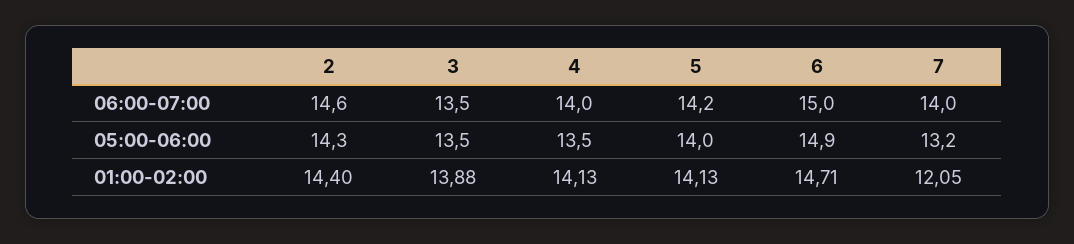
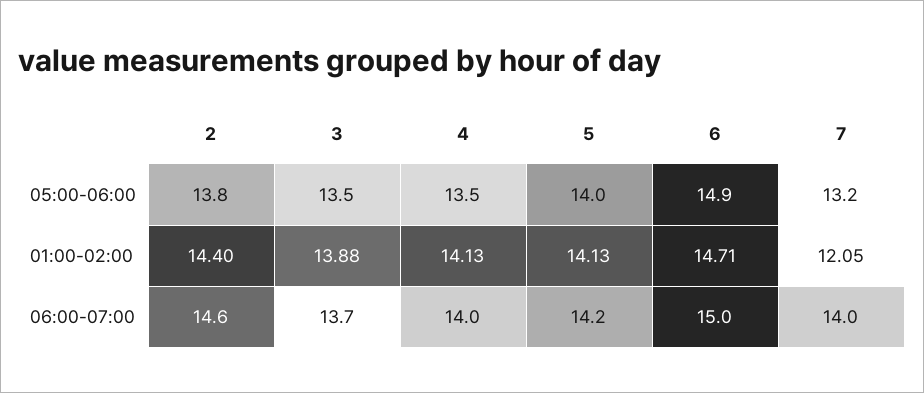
3, 06:00-07:00: 13.5 -> 13.7
2, 05:00-06:00: 14.3 -> 13.8

